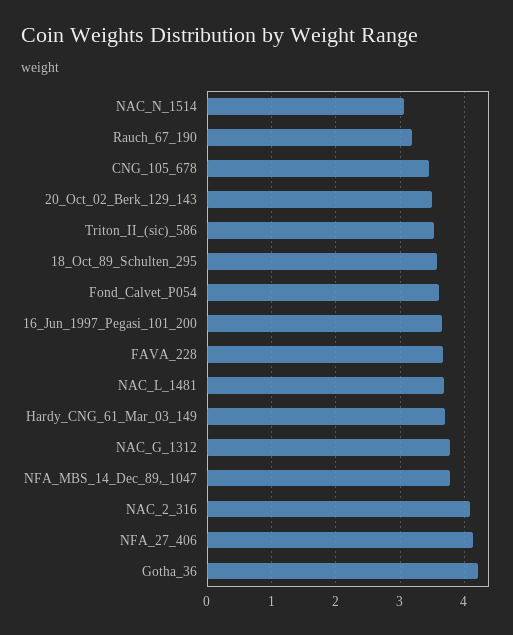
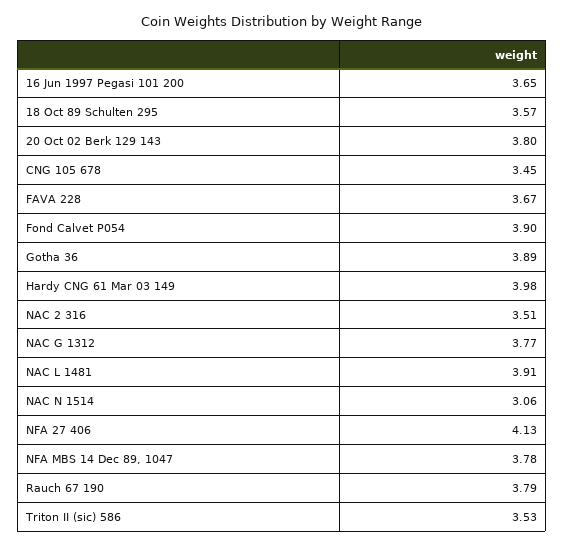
Rauch_67_190: 3.2 -> 3.79
20_Oct_02_Berk_129_143: 3.5 -> 3.8
Fond_Calvet_P054: 3.6 -> 3.9
NAC_L_1481: 3.7 -> 3.91
Hardy_CNG_61_Mar_03_149: 3.7 -> 3.98
NAC_2_316: 4.1 -> 3.51
Gotha_36: 4.2 -> 3.89

